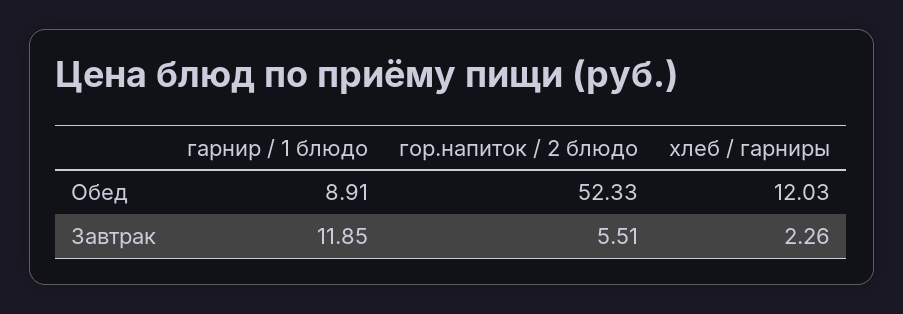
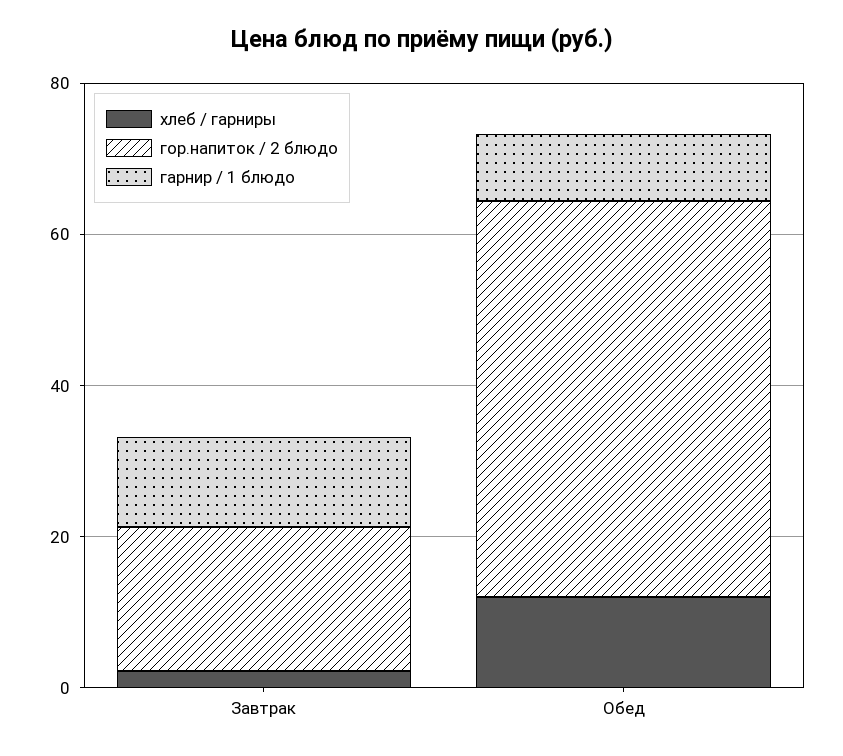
гор.напиток / 2 блюдо, Завтрак: 5.51 -> 20

